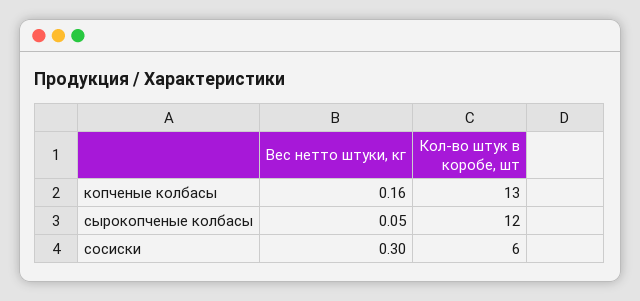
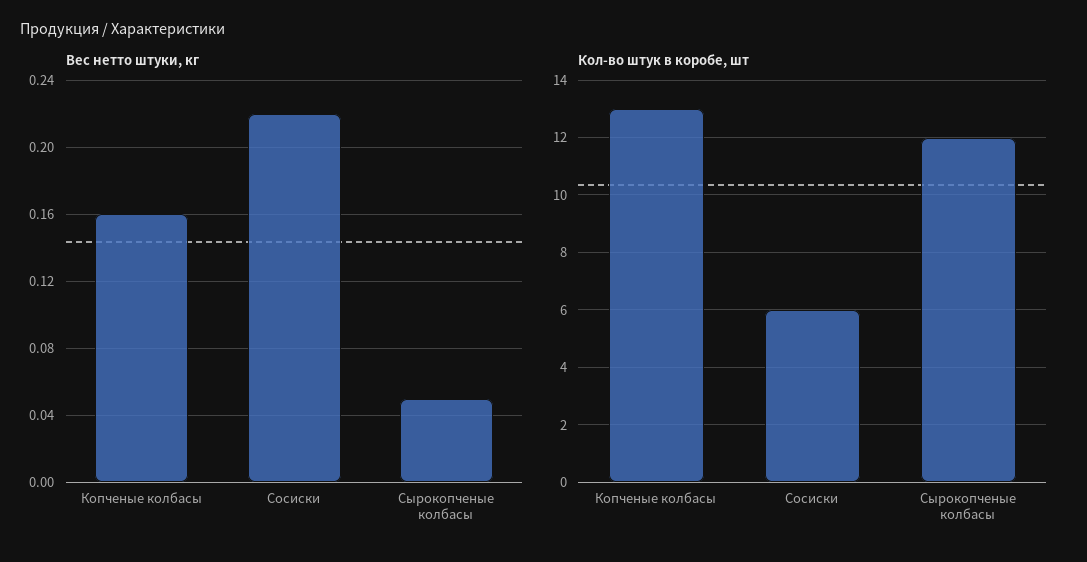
Вес нетто штуки, кг, сосиски: 0.3 -> 0.22

